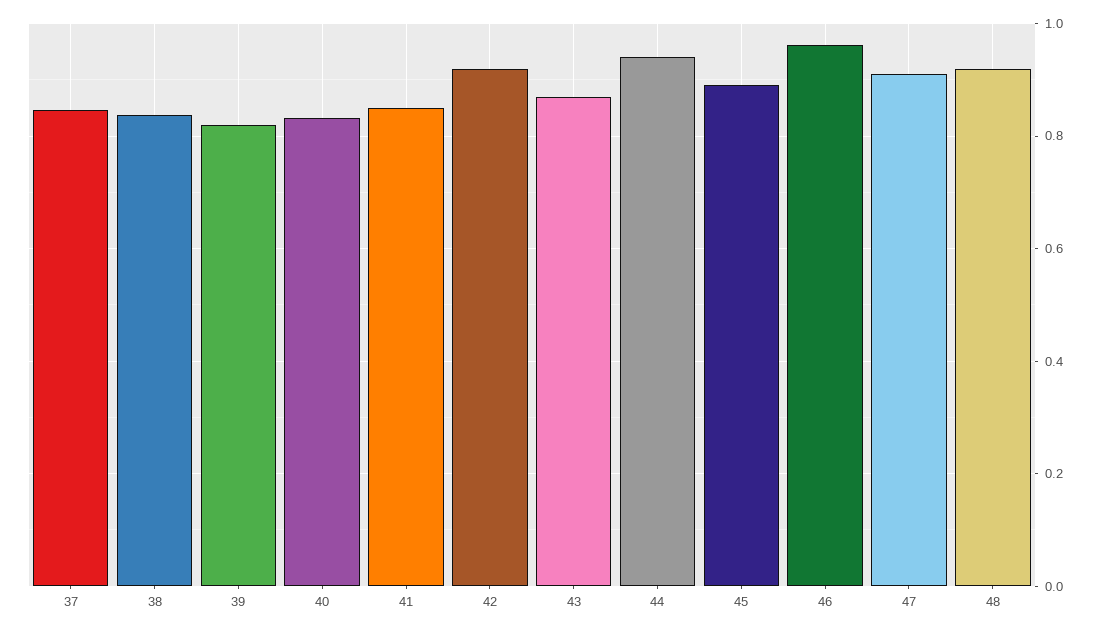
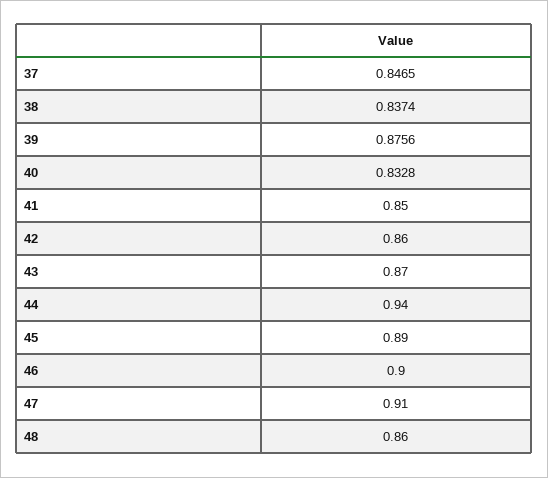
39: 0.82 -> 0.8756
42: 0.92 -> 0.86
46: 0.96 -> 0.9
48: 0.92 -> 0.86

